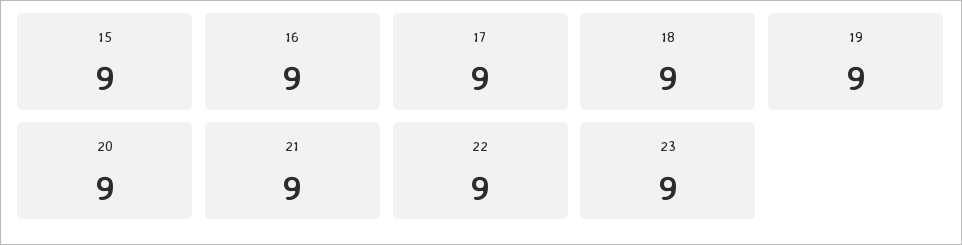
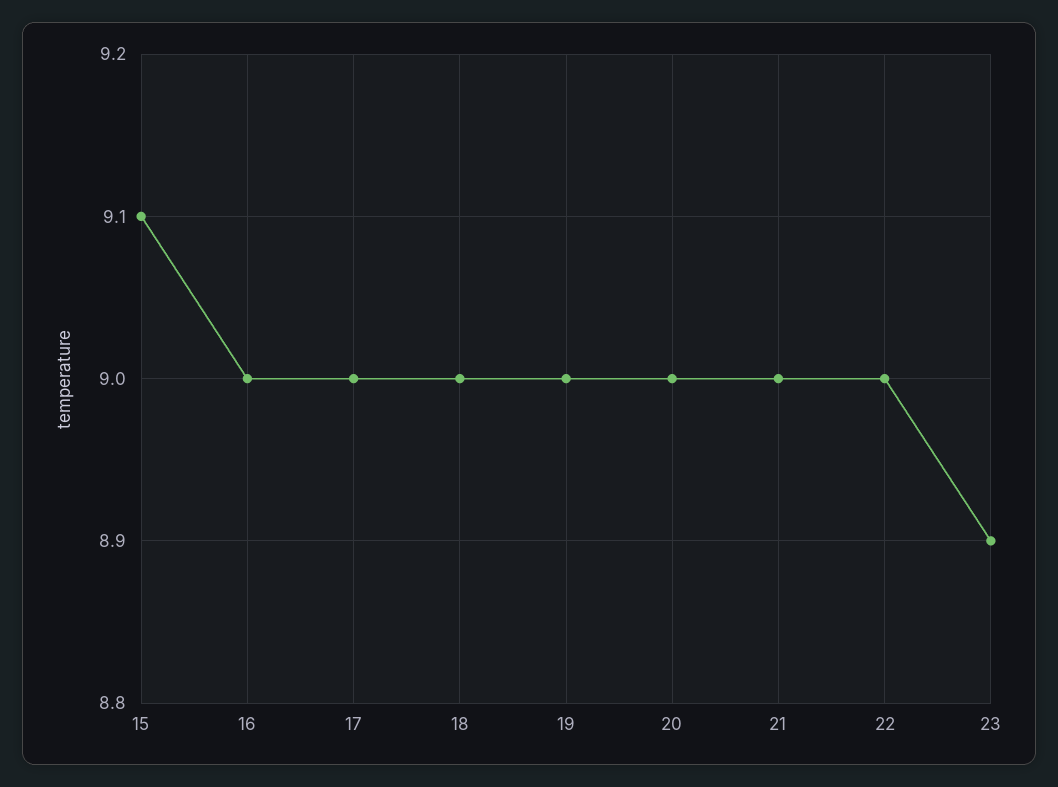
15: 9 -> 9.1
23: 9 -> 8.9

